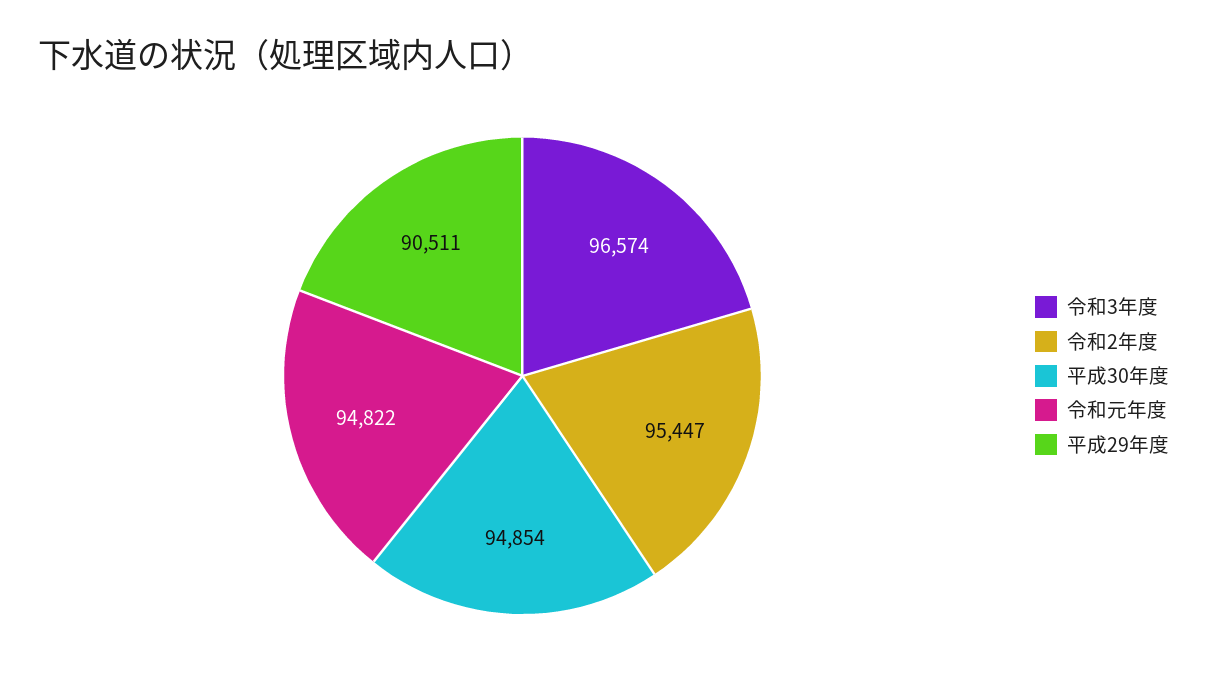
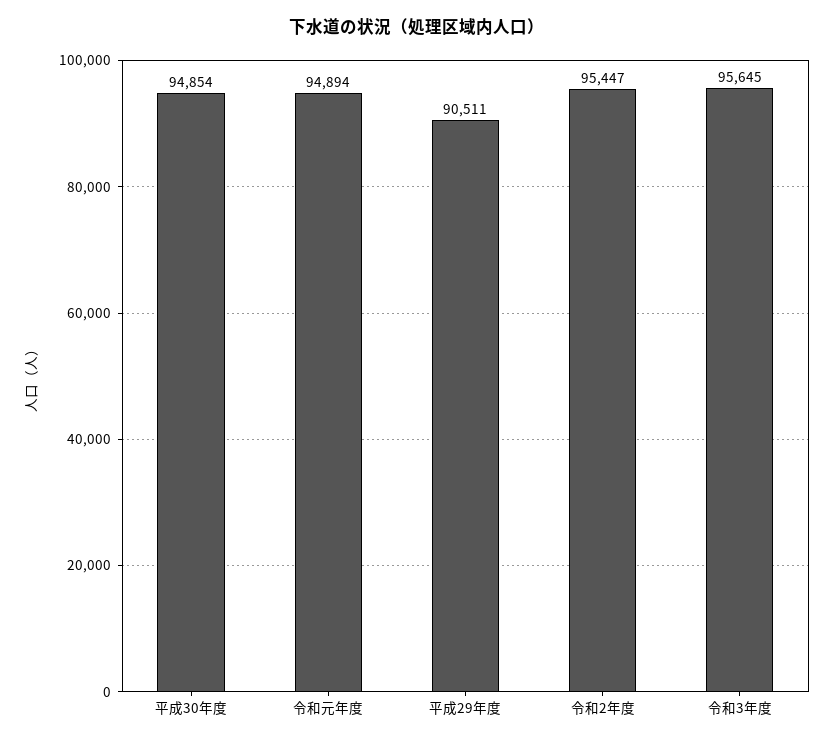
令和3年度: 96574 -> 95645
令和元年度: 94822 -> 94894

